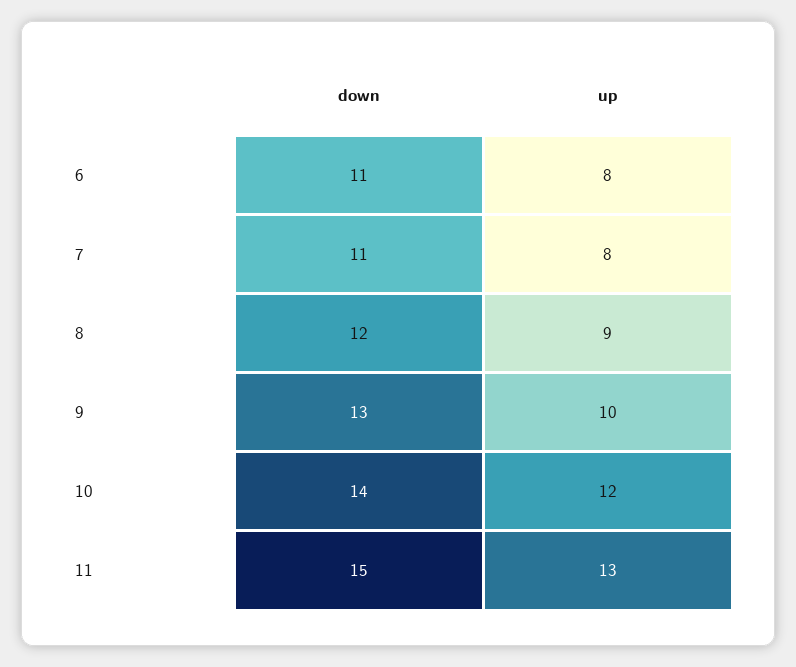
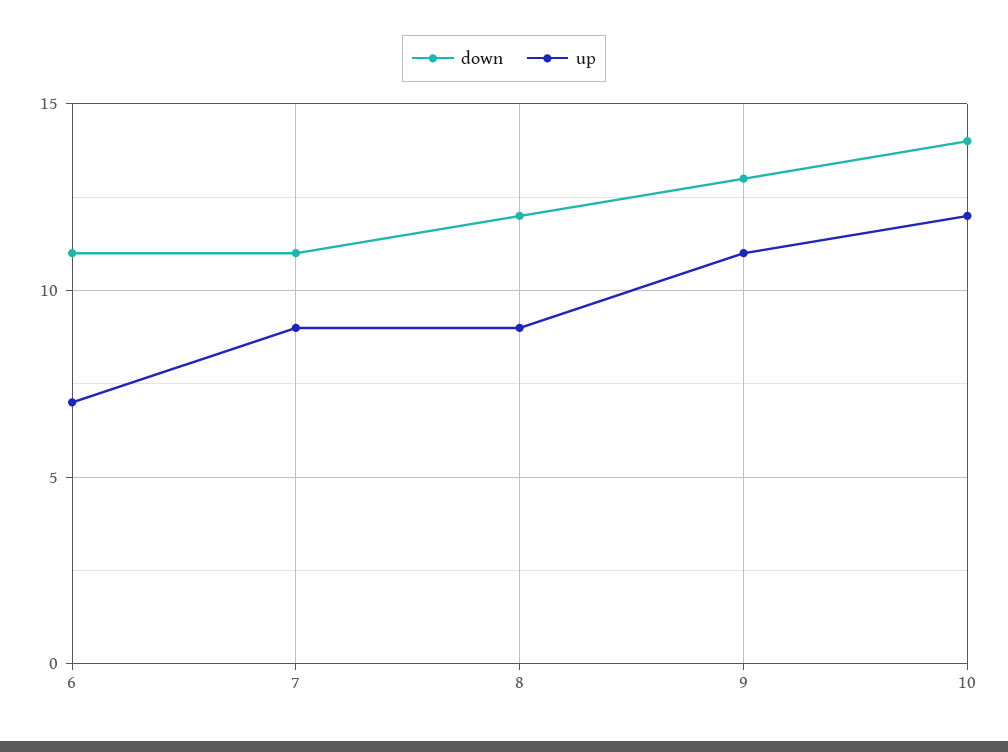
up, 6: 8 -> 7
up, 7: 8 -> 9
up, 9: 10 -> 11
down, 11: 15 -> none
up, 11: 13 -> none

